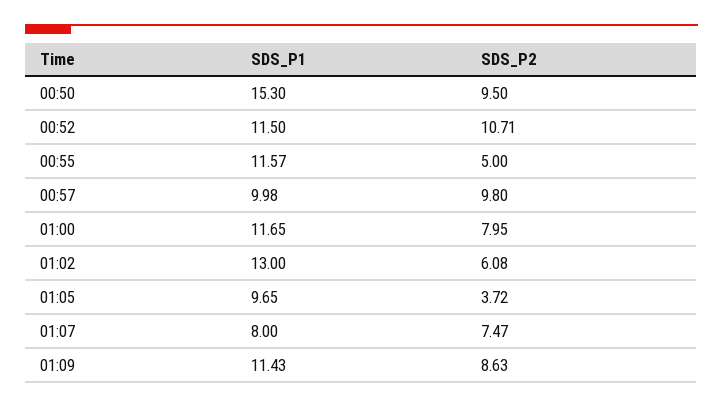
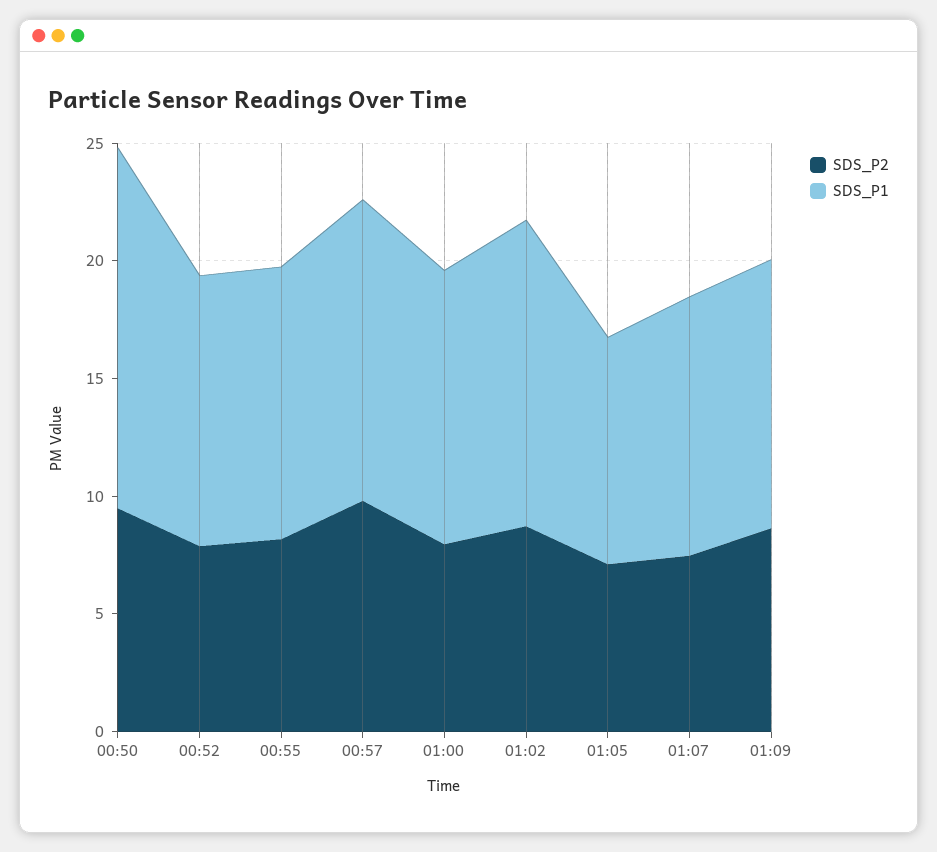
SDS_P2, 00:52: 10.71 -> 8
SDS_P2, 00:55: 5 -> 8
SDS_P1, 00:57: 9.98 -> 13
SDS_P2, 01:02: 6.08 -> 9
SDS_P2, 01:05: 3.72 -> 7
SDS_P1, 01:07: 8 -> 11

